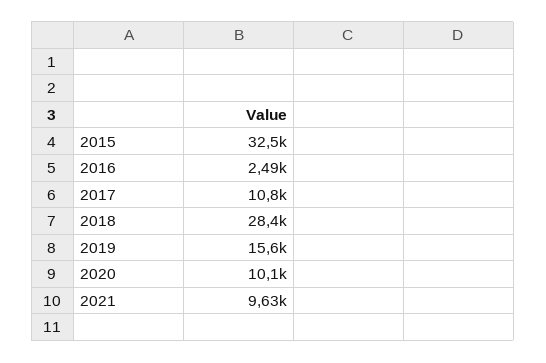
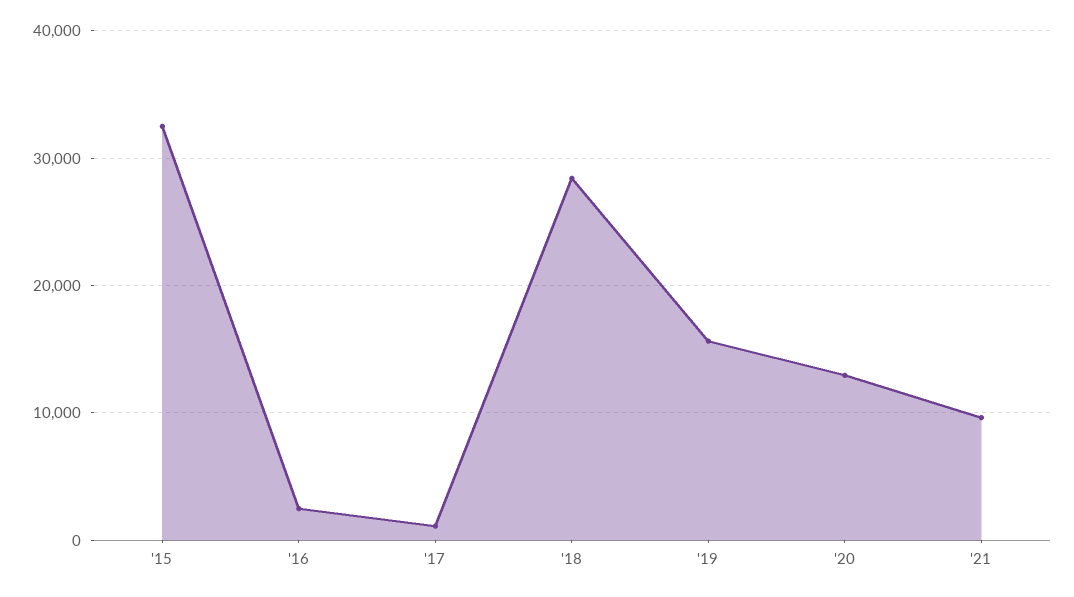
2017: 10800 -> 1000
2020: 10100 -> 13000

